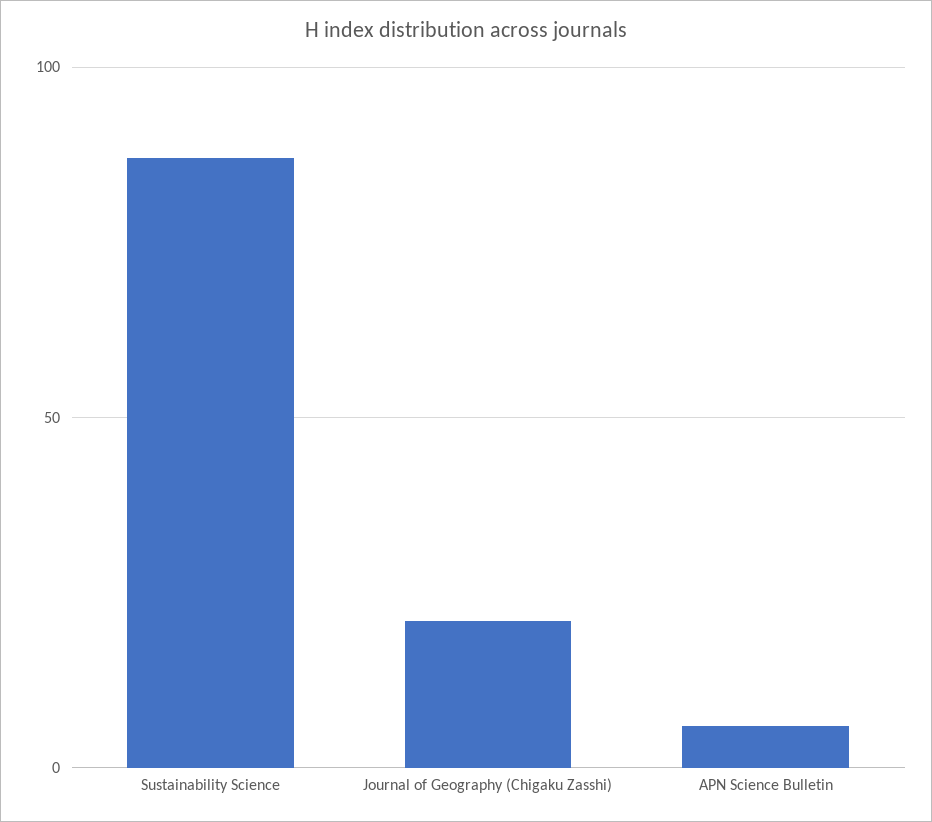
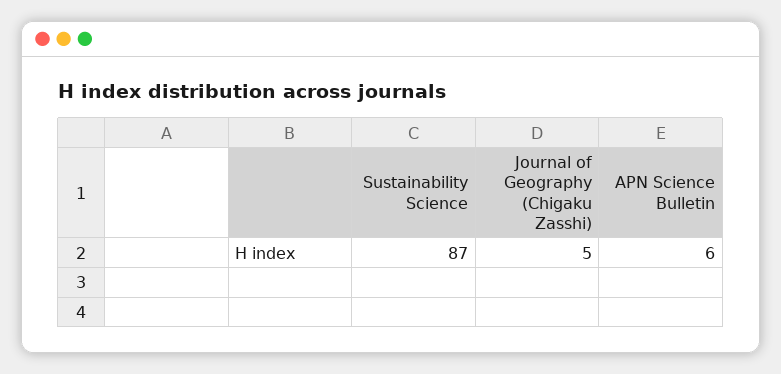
Journal of Geography (Chigaku Zasshi): 20 -> 5

